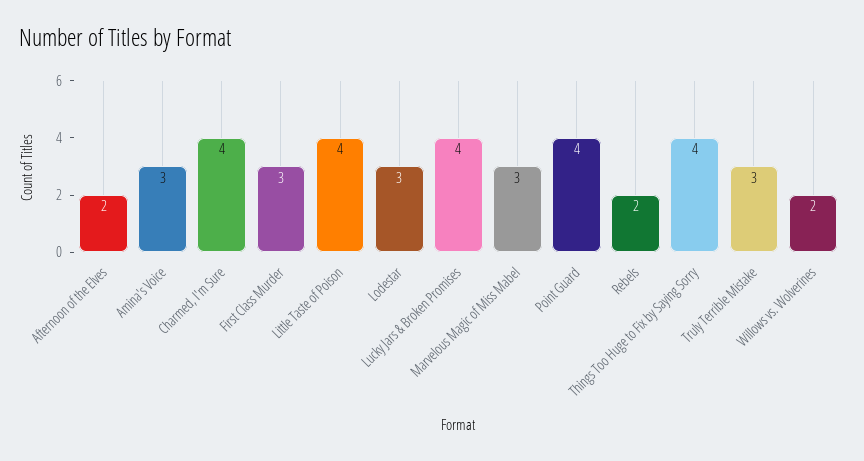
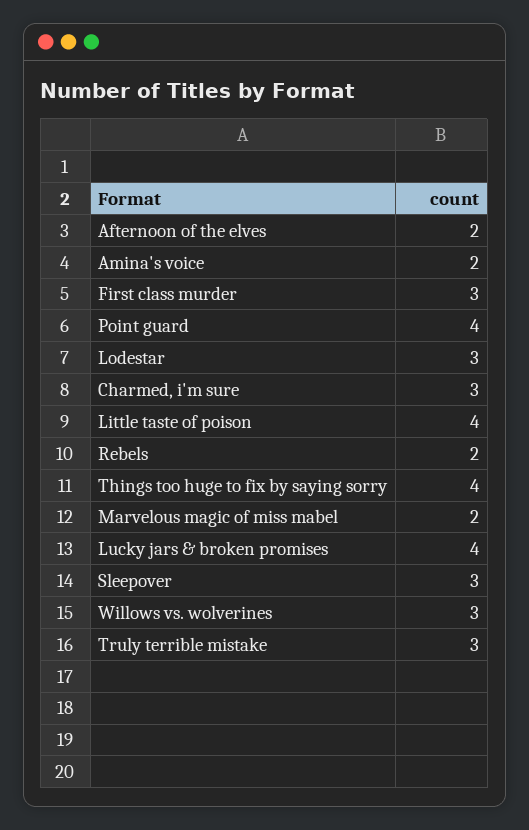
Amina's Voice: 3 -> 2
Charmed, I'm Sure: 4 -> 3
Marvelous Magic of Miss Mabel: 3 -> 2
Willows vs. Wolverines: 2 -> 3
Sleepover: none -> 3

